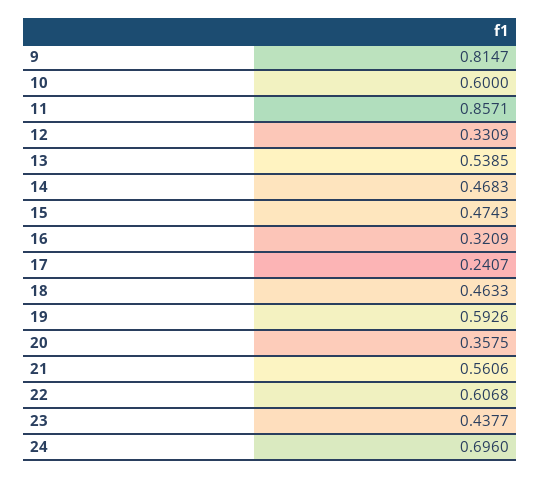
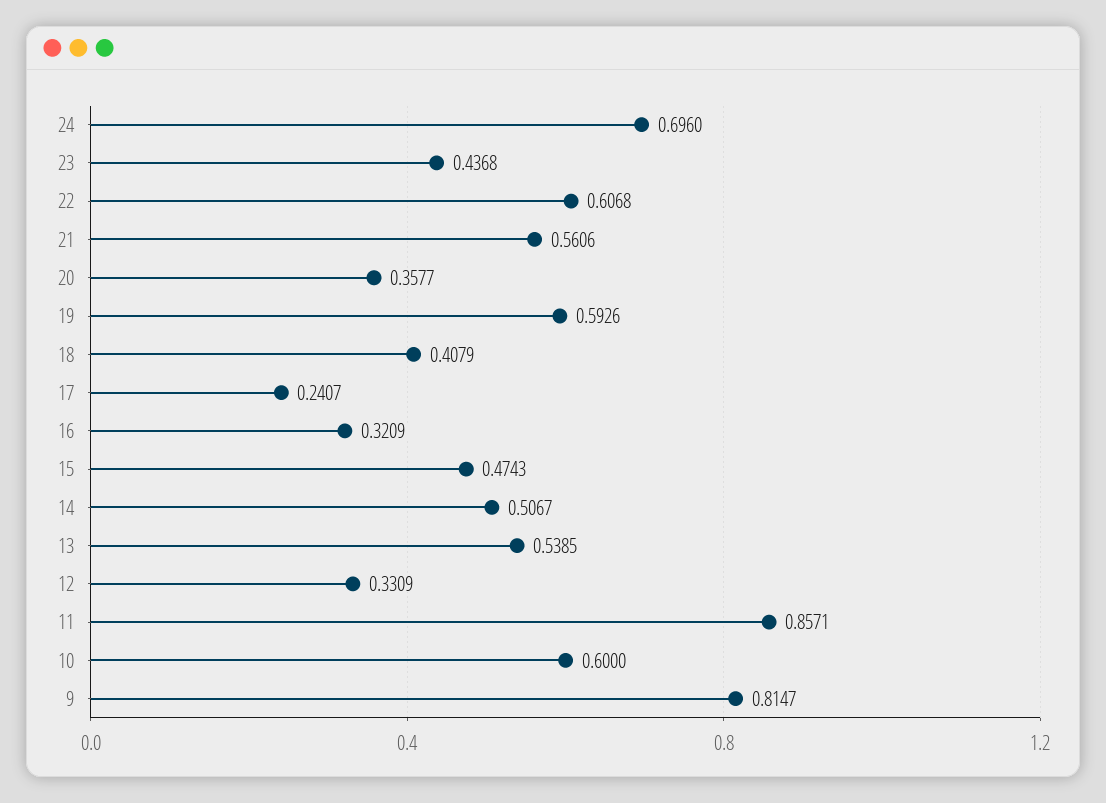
14: 0.4683 -> 0.5067
18: 0.4633 -> 0.4079
20: 0.3575 -> 0.3577
23: 0.4377 -> 0.4368

